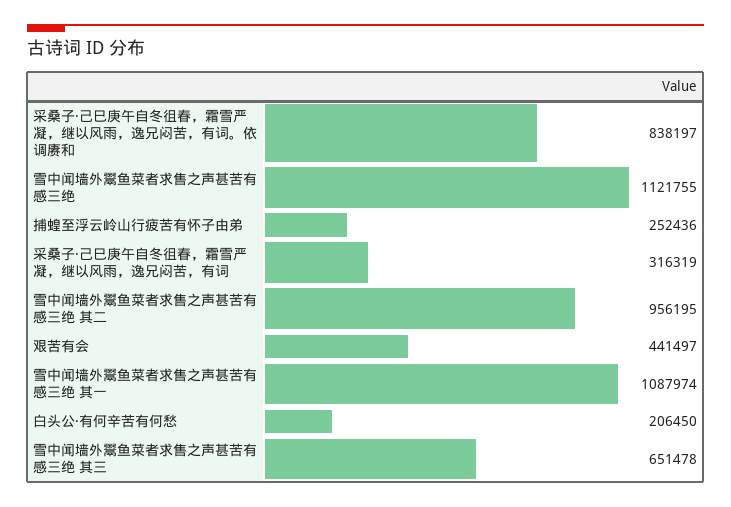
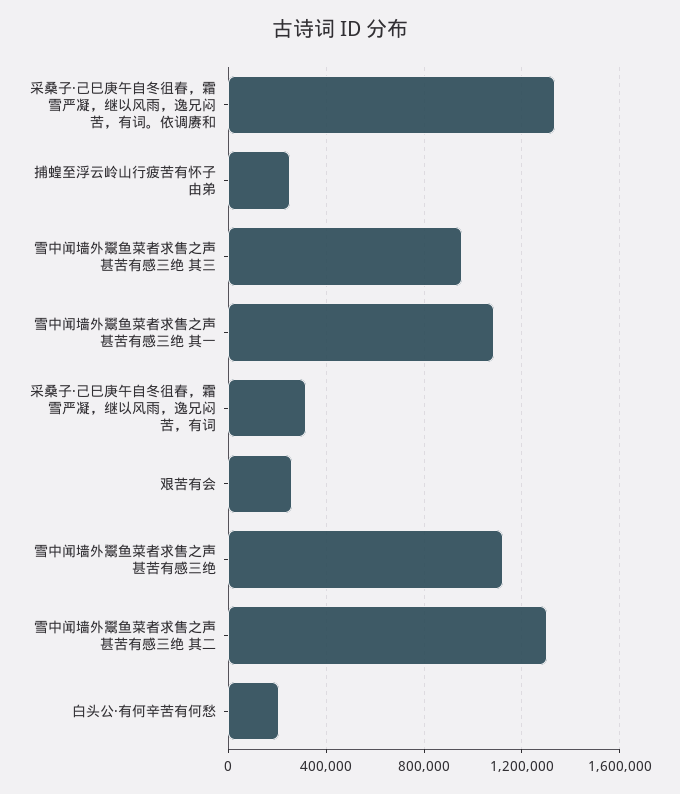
采桑子·己巳庚午自冬徂春，霜雪严凝，继以风雨，逸兄闷苦，有词。依调赓和: 838197 -> 1350000
雪中闻墙外鬻鱼菜者求售之声甚苦有感三绝 其二: 956195 -> 1300000
艰苦有会: 441497 -> 250000
雪中闻墙外鬻鱼菜者求售之声甚苦有感三绝 其三: 651478 -> 950000

